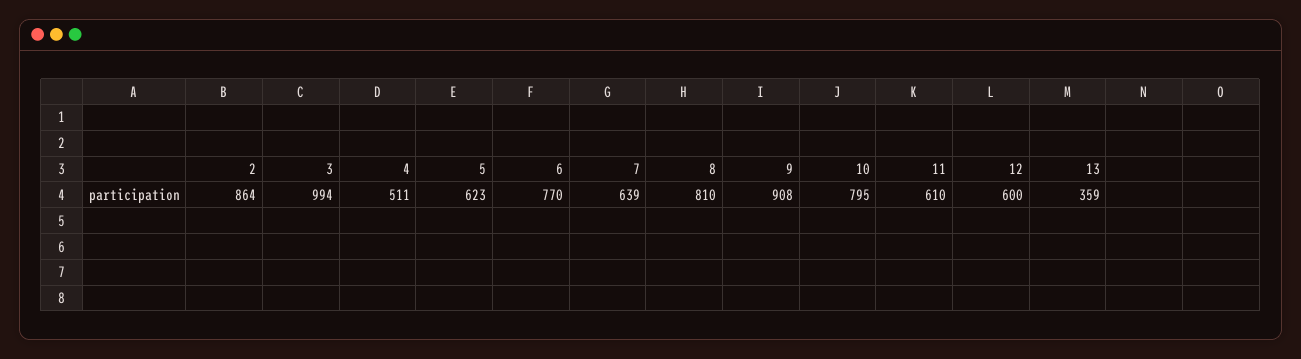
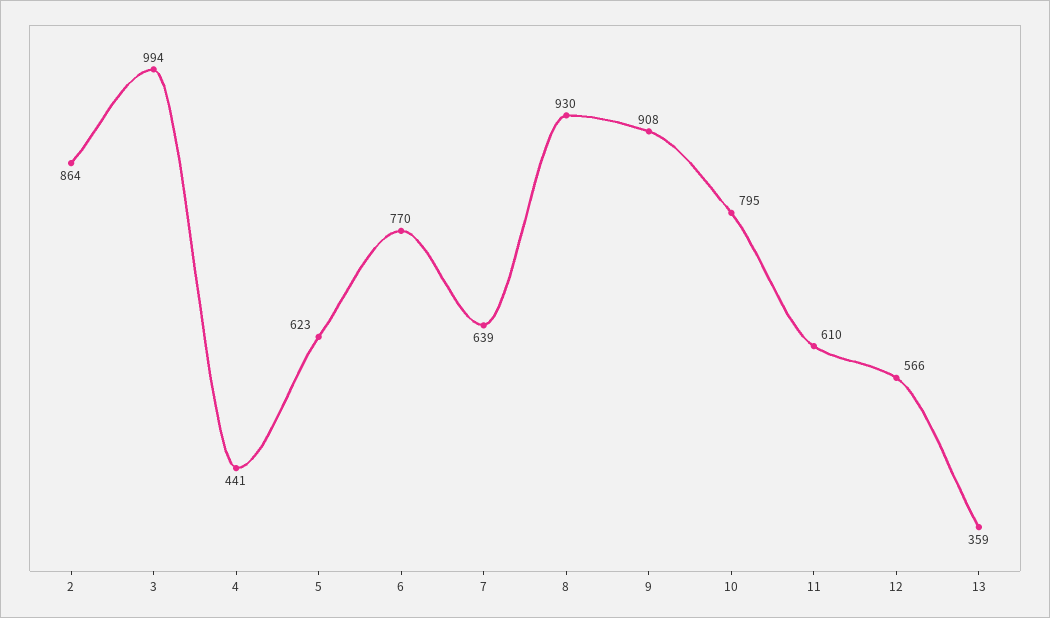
4: 511 -> 441
8: 810 -> 930
12: 600 -> 566

